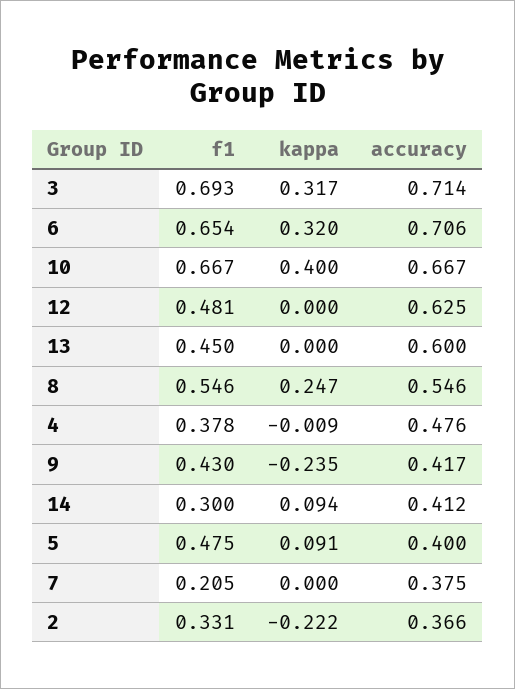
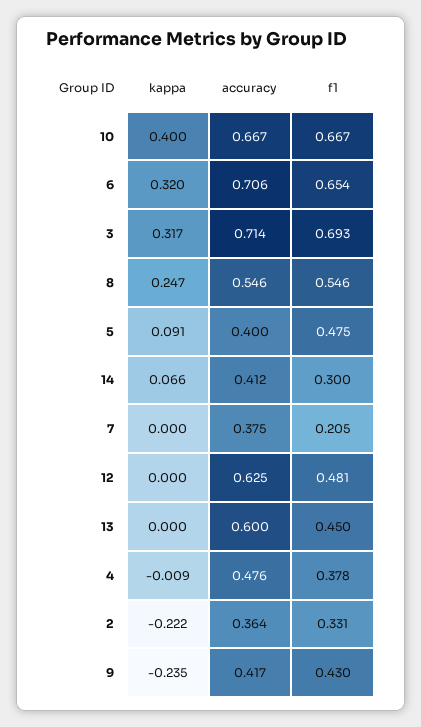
kappa, 14: 0.094 -> 0.066
accuracy, 2: 0.366 -> 0.364

